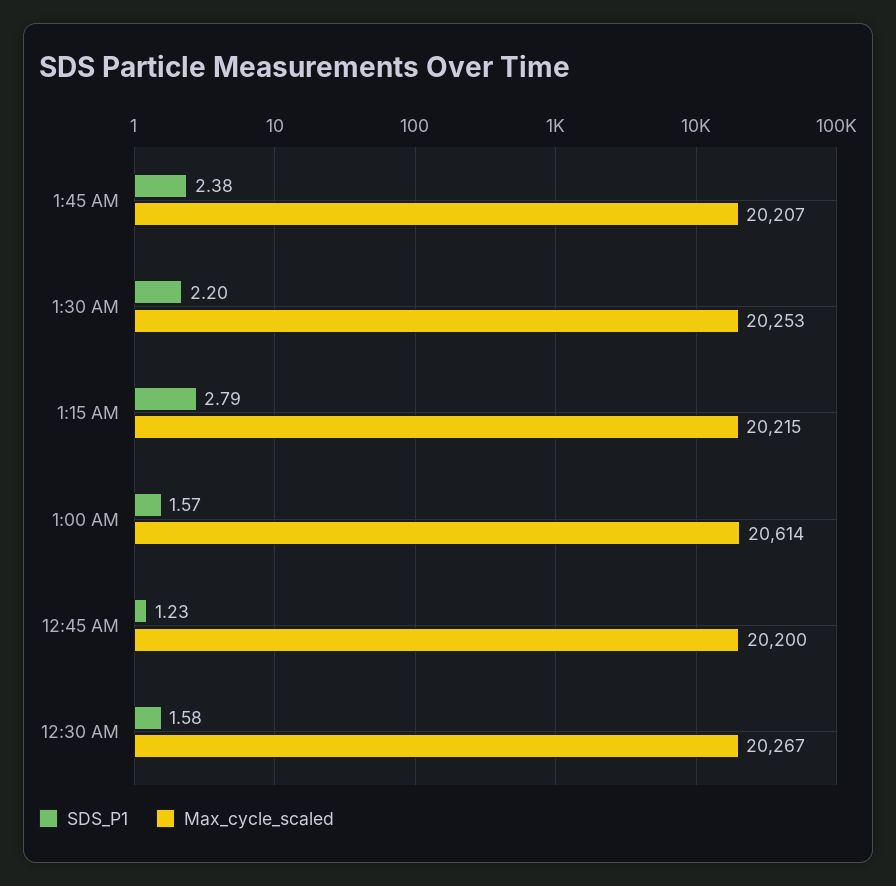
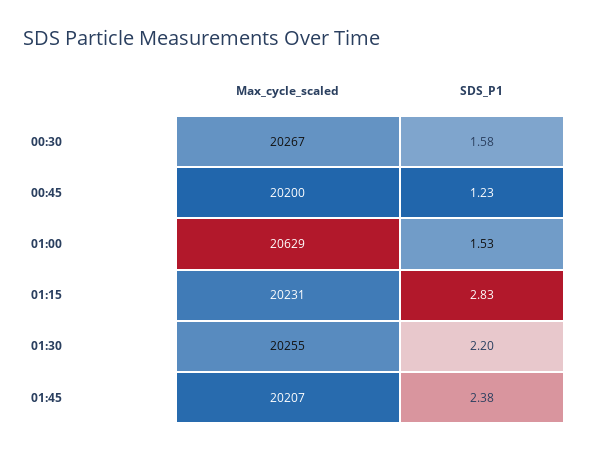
Max_cycle_scaled, 1:30 AM: 20253 -> 20255
SDS_P1, 1:15 AM: 2.79 -> 2.83
Max_cycle_scaled, 1:15 AM: 20215 -> 20231
SDS_P1, 1:00 AM: 1.57 -> 1.53
Max_cycle_scaled, 1:00 AM: 20614 -> 20629

